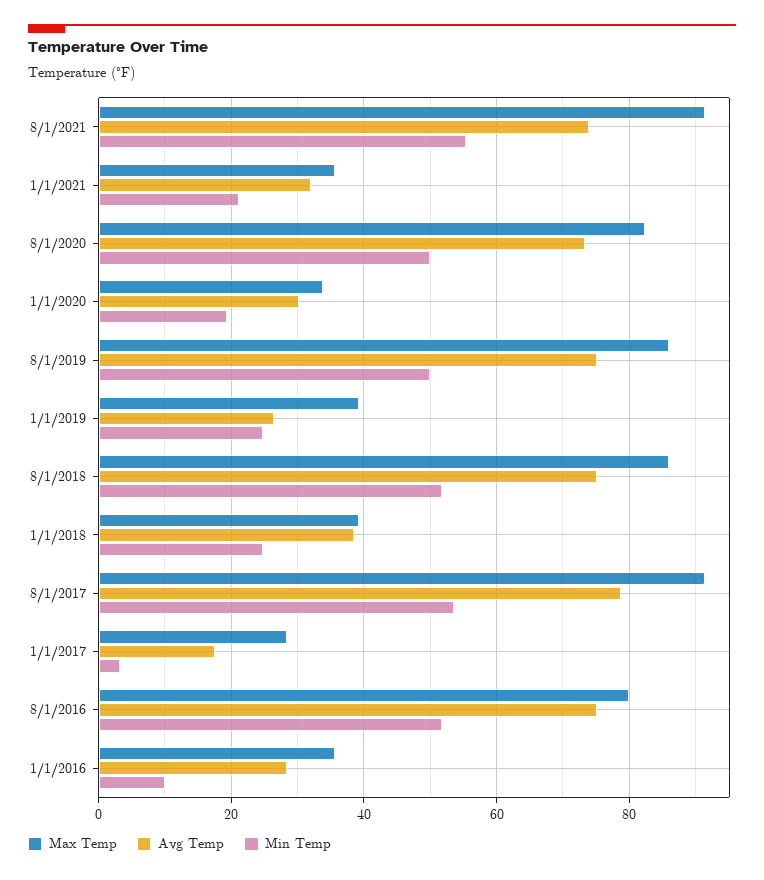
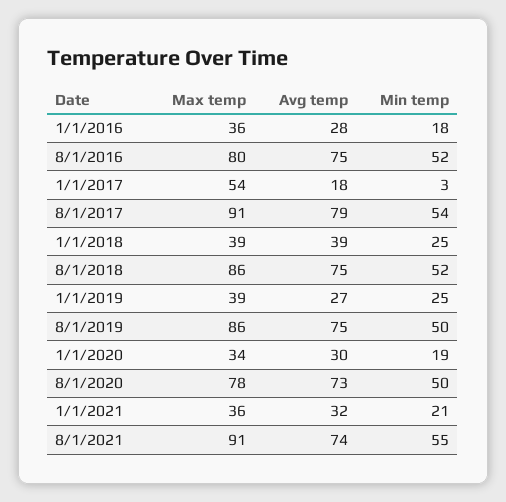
Max Temp, 8/1/2020: 82 -> 78
Max Temp, 1/1/2017: 28 -> 54
Min Temp, 1/1/2016: 10 -> 18

